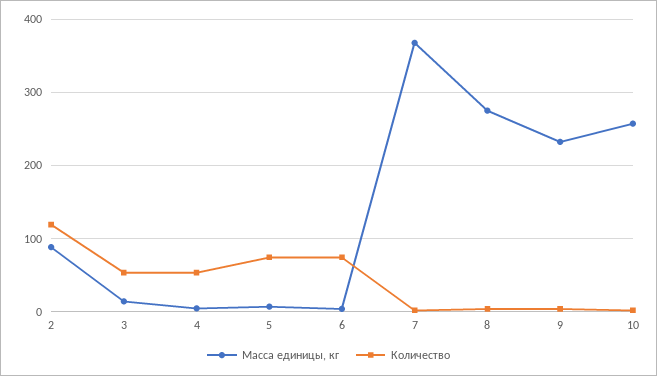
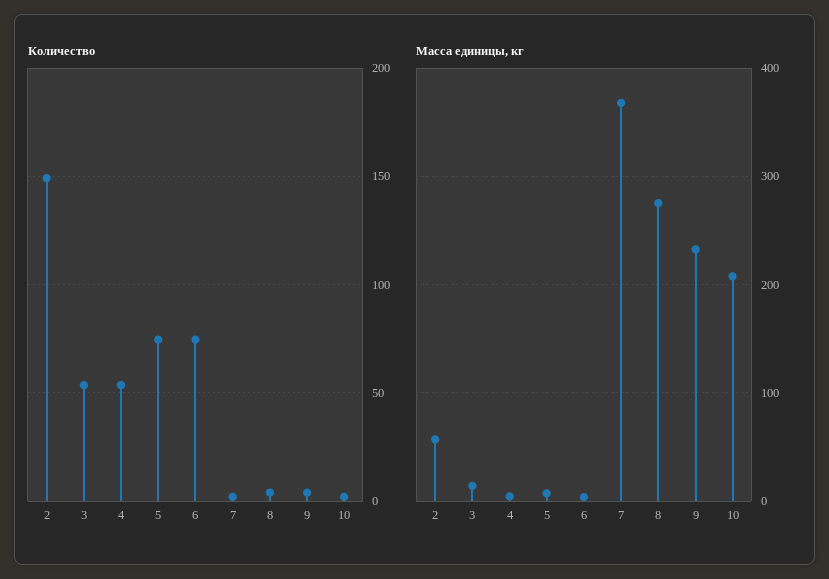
Масса единицы, кг, 2: 90 -> 60
Количество, 2: 120 -> 150
Масса единицы, кг, 10: 260 -> 210

